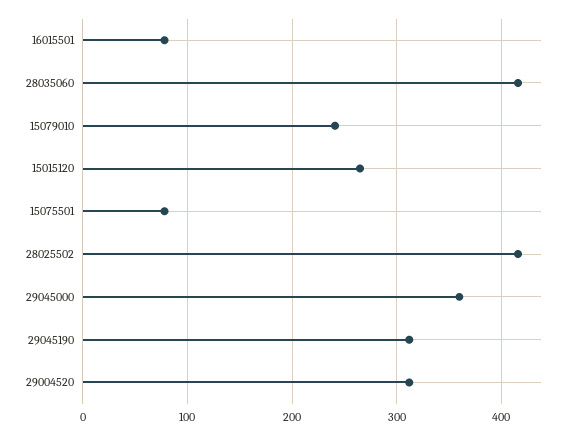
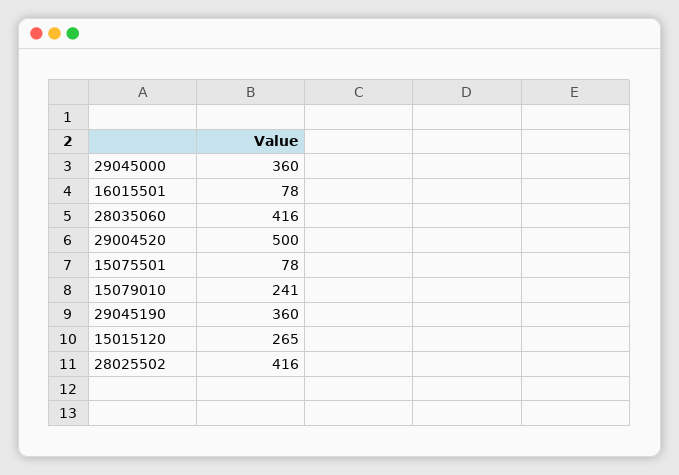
29045190: 310 -> 360
29004520: 310 -> 500

